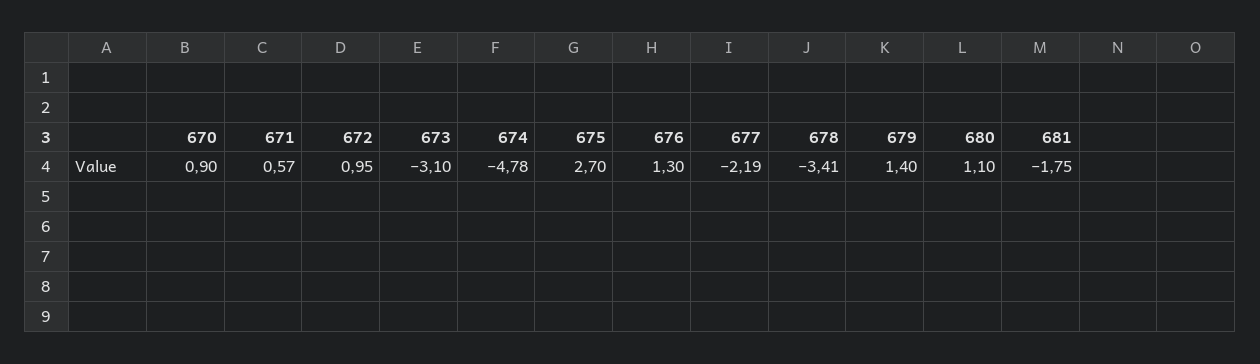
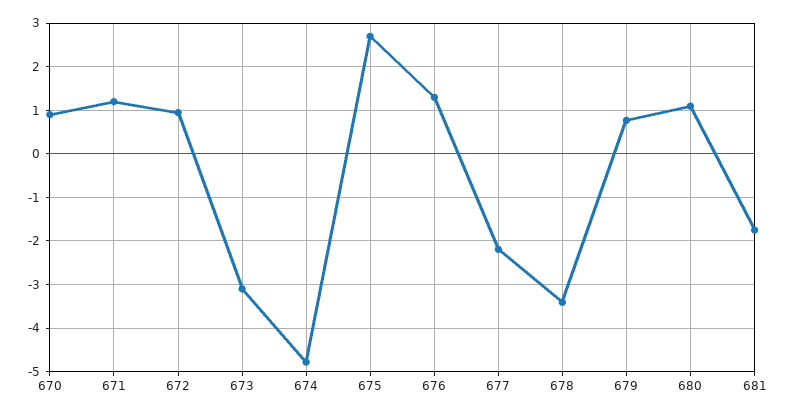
671: 0.57 -> 1.2
679: 1.4 -> 0.8

